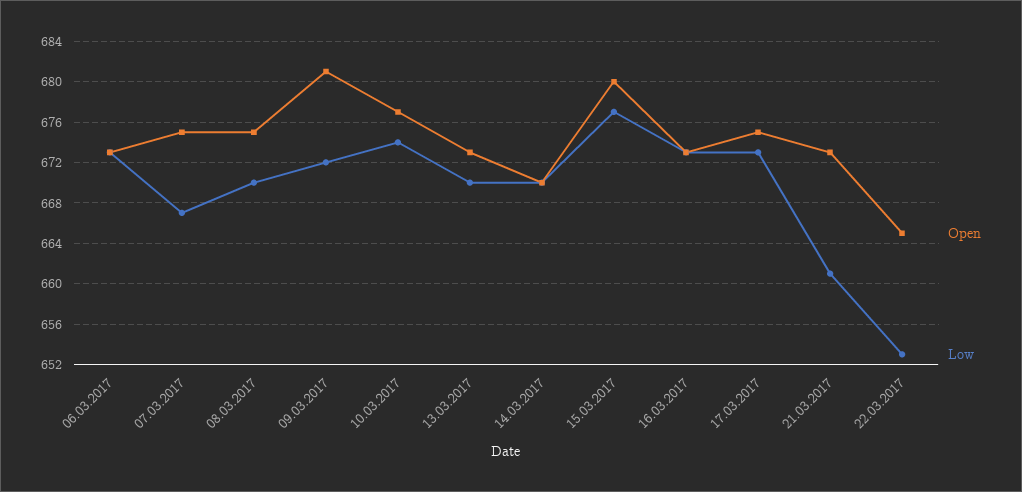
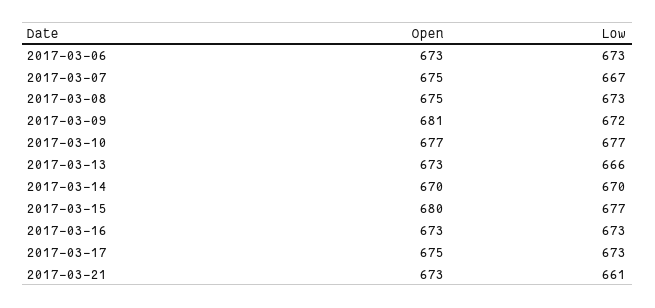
Low, 08.03.2017: 670 -> 673
Low, 10.03.2017: 674 -> 677
Low, 13.03.2017: 670 -> 666
Open, 22.03.2017: 665 -> none
Low, 22.03.2017: 653 -> none

